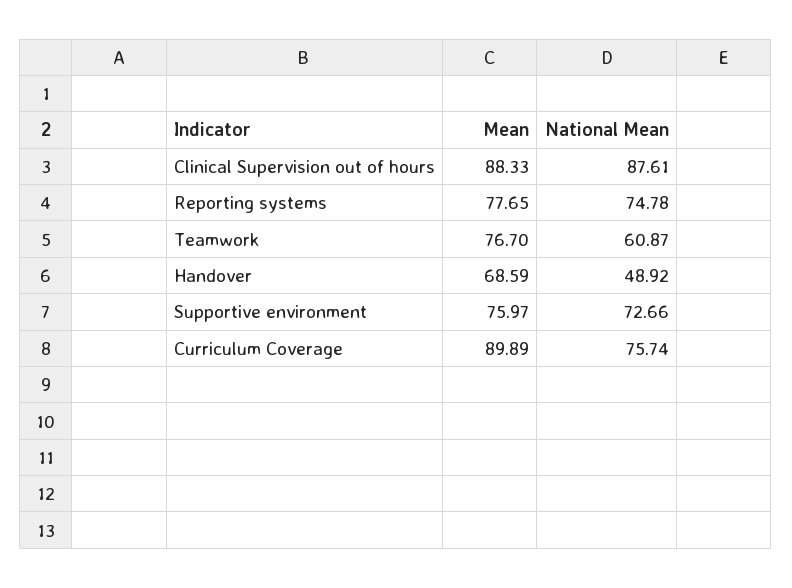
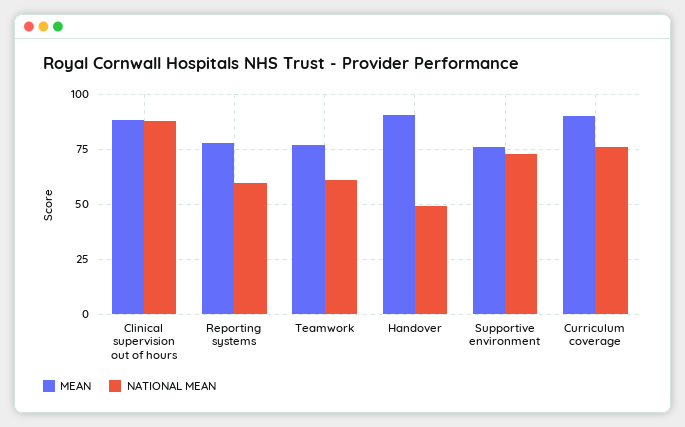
National Mean, Reporting systems: 74.78 -> 60
Mean, Handover: 68.59 -> 90

